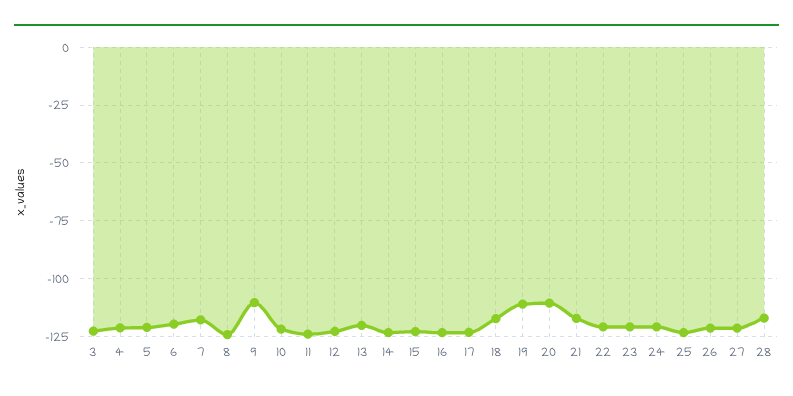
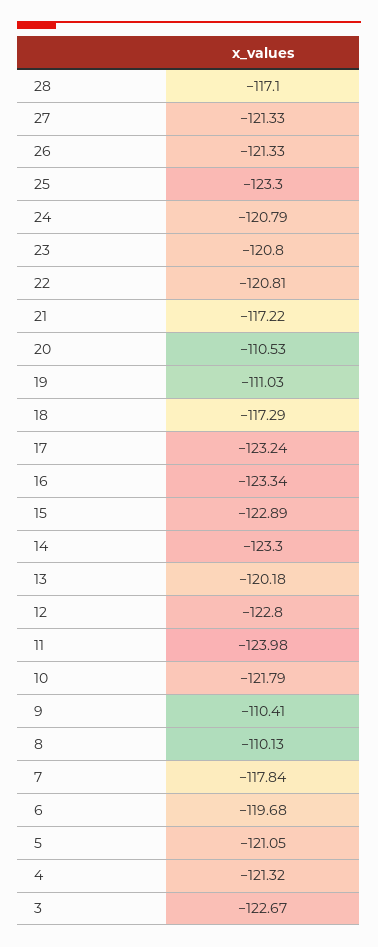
8: -125 -> -110.13

